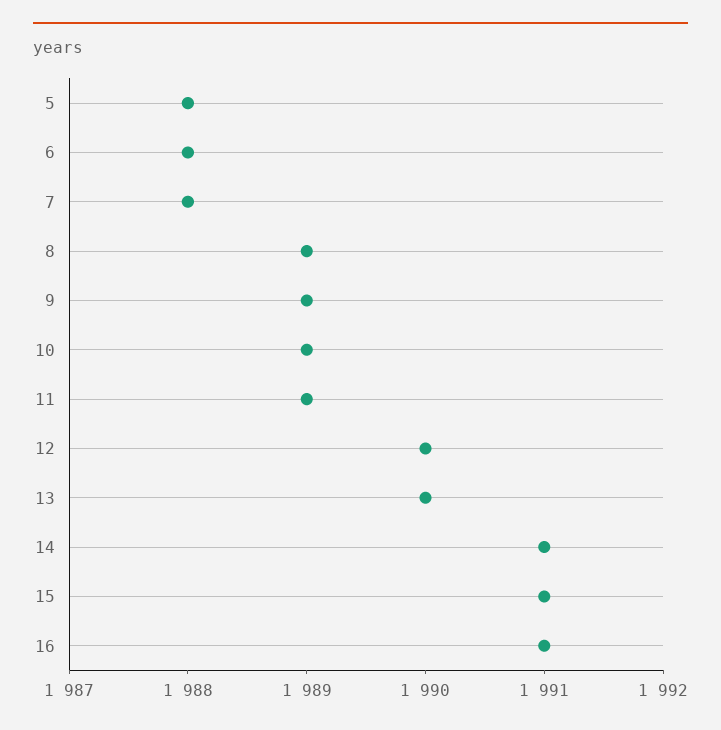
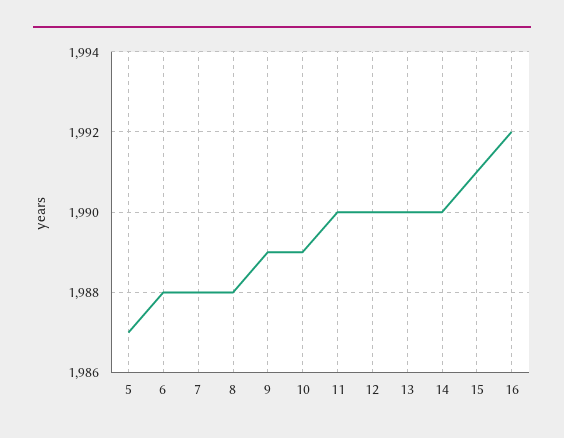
5: 1988 -> 1987
8: 1989 -> 1988
11: 1989 -> 1990
14: 1991 -> 1990
16: 1991 -> 1992

